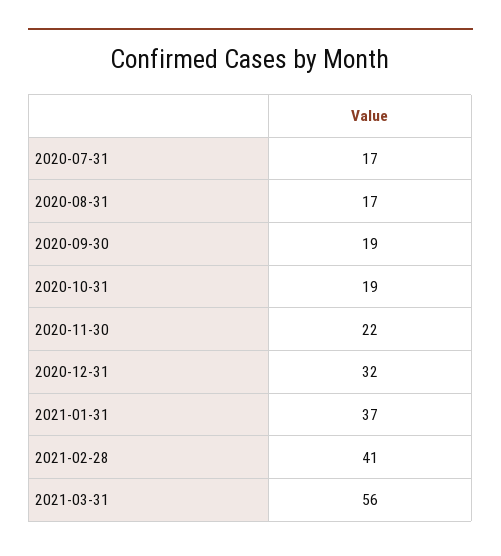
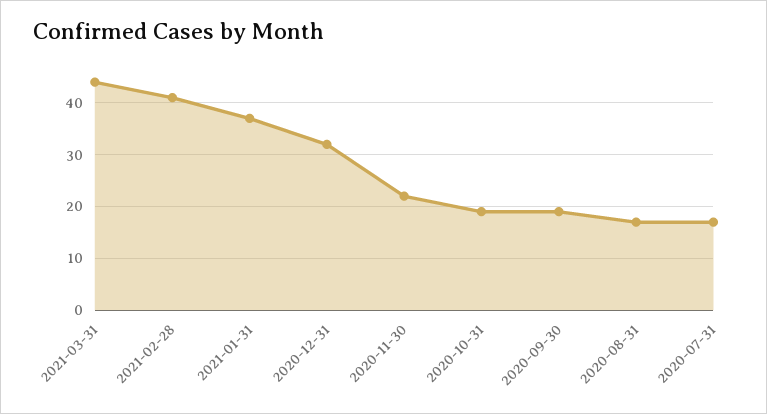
2021-03-31: 56 -> 45

